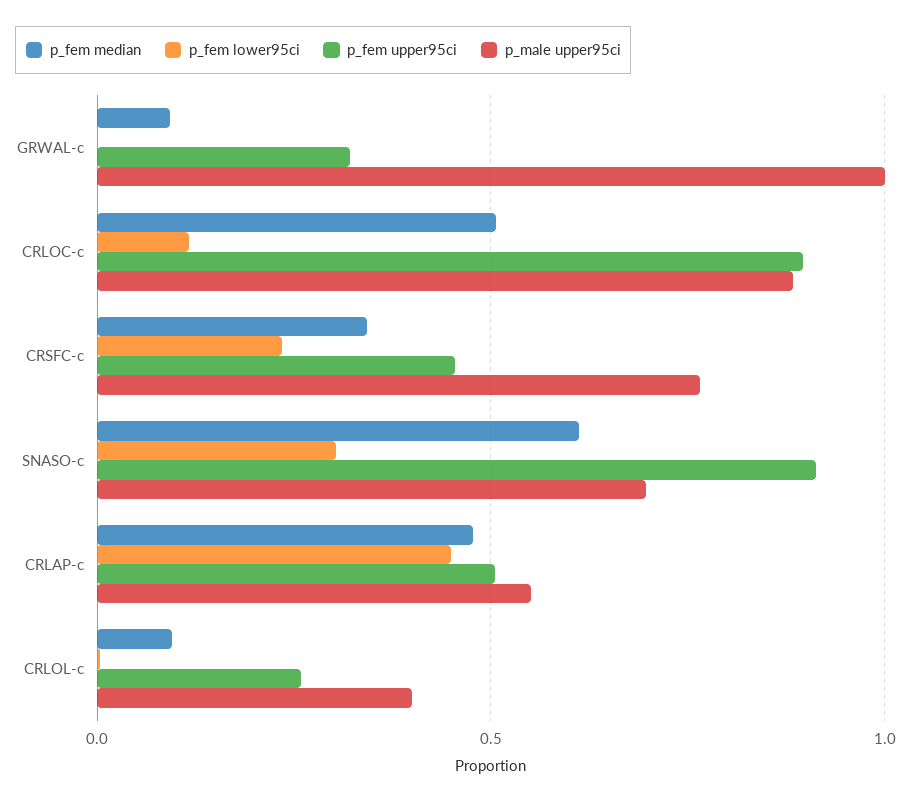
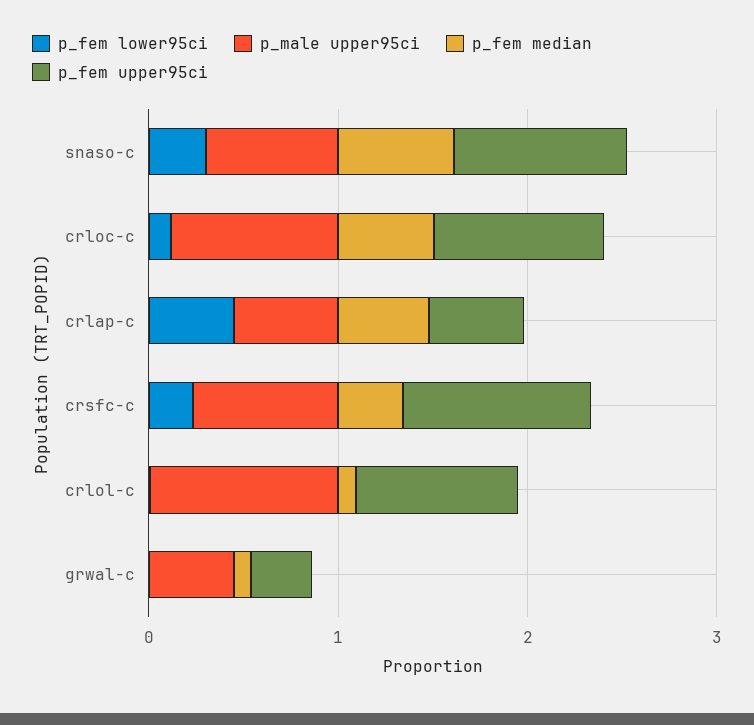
p_male upper95ci, GRWAL-c: 1 -> 0.4
p_fem upper95ci, CRSFC-c: 0.45 -> 1
p_fem upper95ci, CRLOL-c: 0.25 -> 0.8
p_male upper95ci, CRLOL-c: 0.4 -> 1

